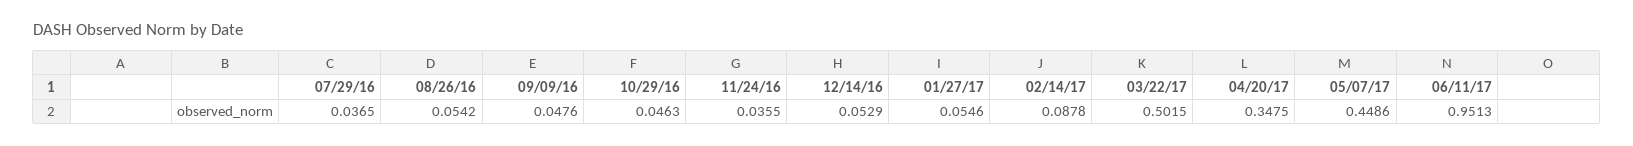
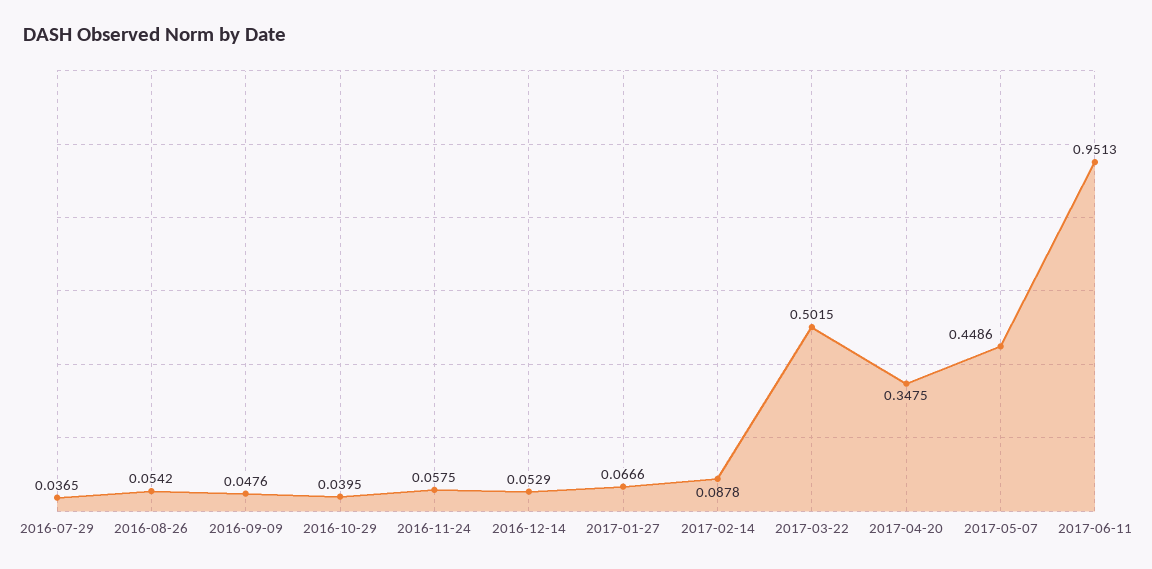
10/29/16: 0.0463 -> 0.0395
11/24/16: 0.0355 -> 0.0575
01/27/17: 0.0546 -> 0.0666

